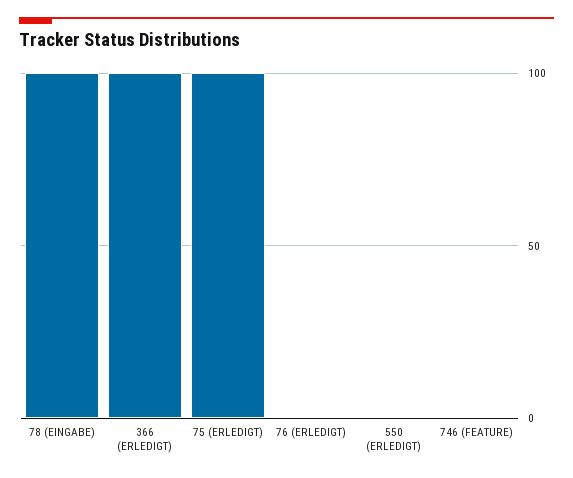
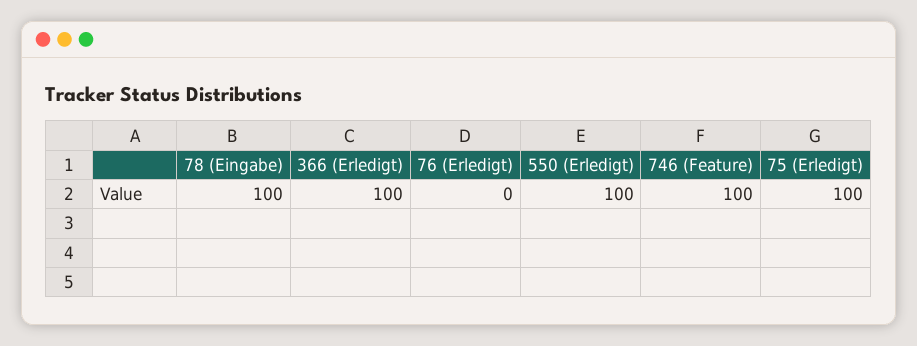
550 (ERLEDIGT): 0 -> 100
746 (FEATURE): 0 -> 100

